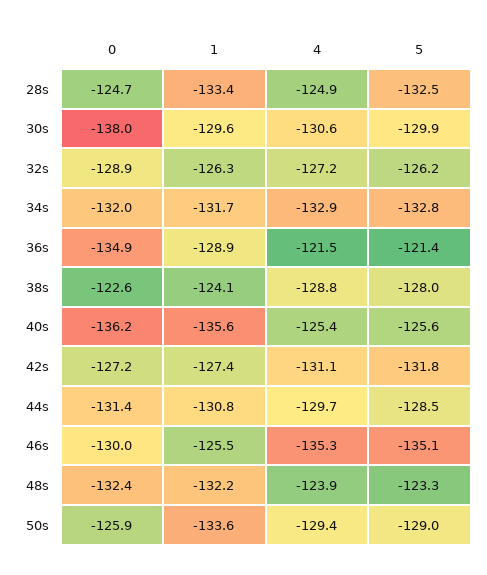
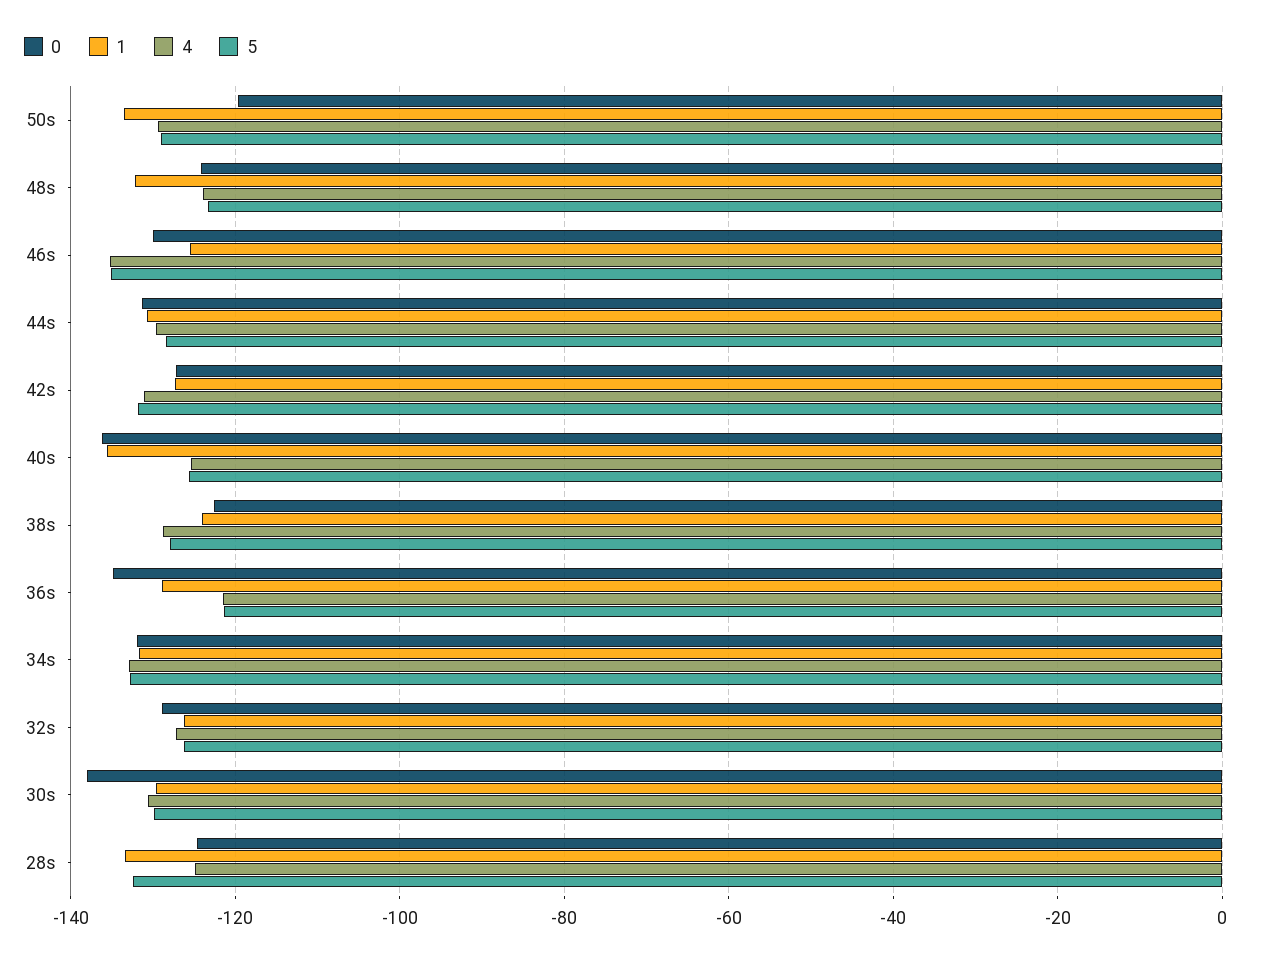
0, 48s: -132.4 -> -124
0, 50s: -125.9 -> -120

